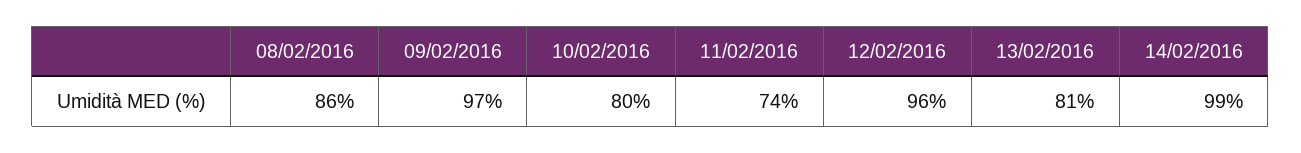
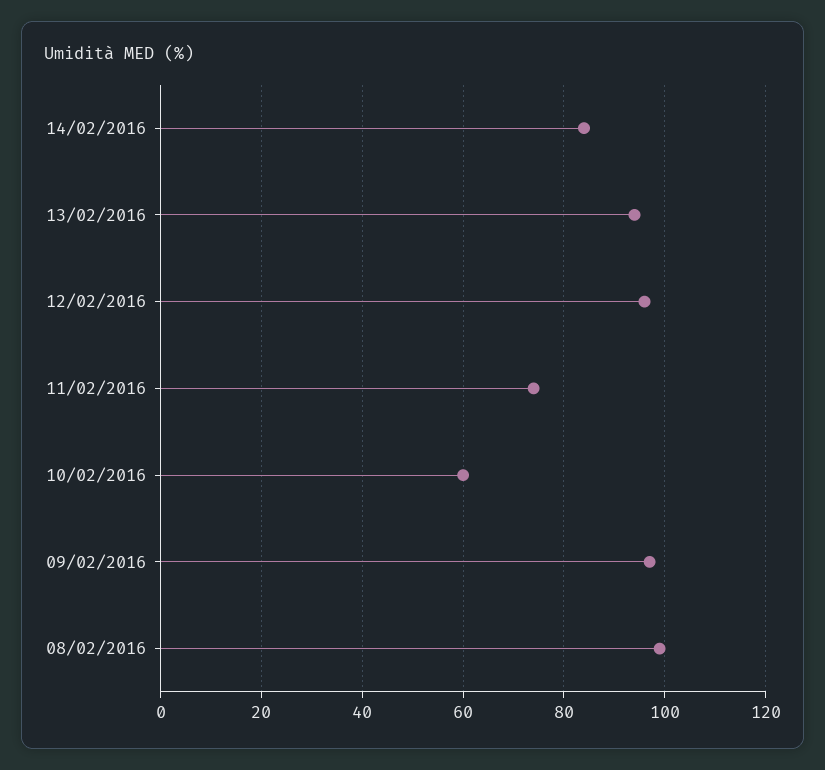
08/02/2016: 86 -> 100
10/02/2016: 80 -> 60
13/02/2016: 81 -> 95
14/02/2016: 99 -> 85

